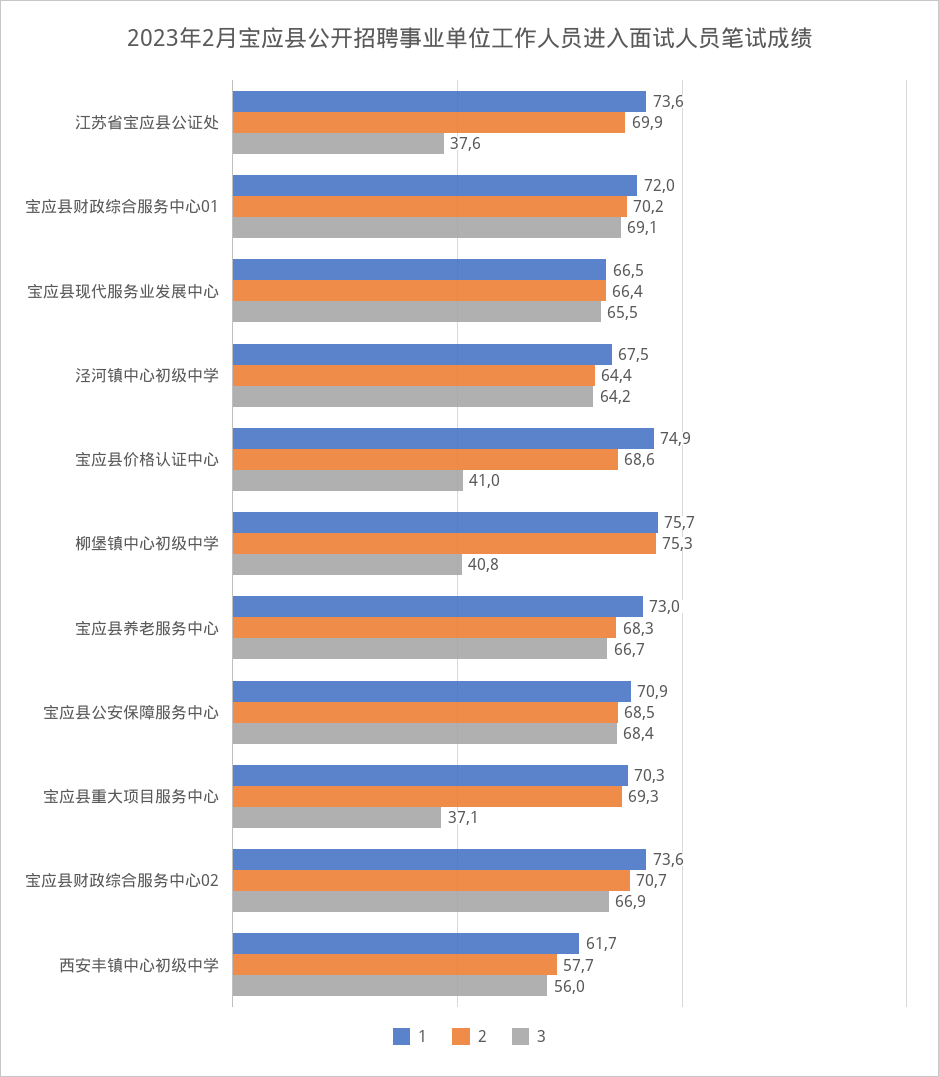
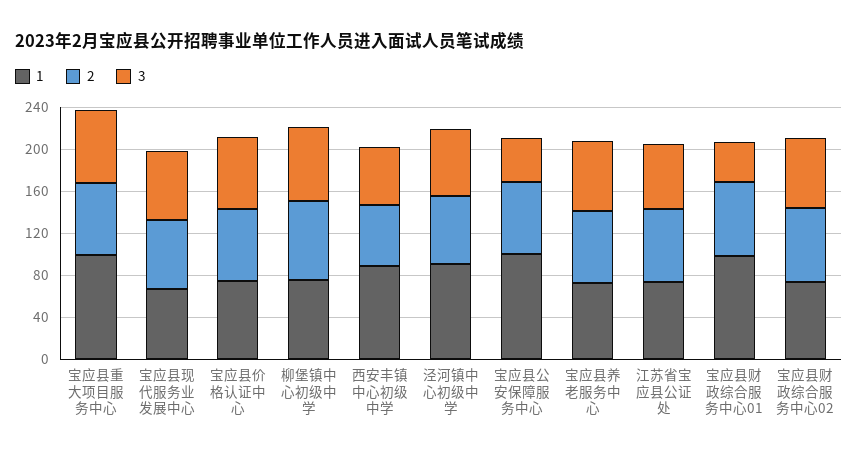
3, 江苏省宝应县公证处: 37.6 -> 60
1, 宝应县财政综合服务中心01: 72 -> 100
3, 宝应县财政综合服务中心01: 69.1 -> 40
1, 泾河镇中心初级中学: 67.5 -> 90
3, 宝应县价格认证中心: 41 -> 70
3, 柳堡镇中心初级中学: 40.8 -> 70
1, 宝应县公安保障服务中心: 70.9 -> 100
3, 宝应县公安保障服务中心: 68.4 -> 40
1, 宝应县重大项目服务中心: 70.3 -> 100
3, 宝应县重大项目服务中心: 37.1 -> 70
1, 西安丰镇中心初级中学: 61.7 -> 90

